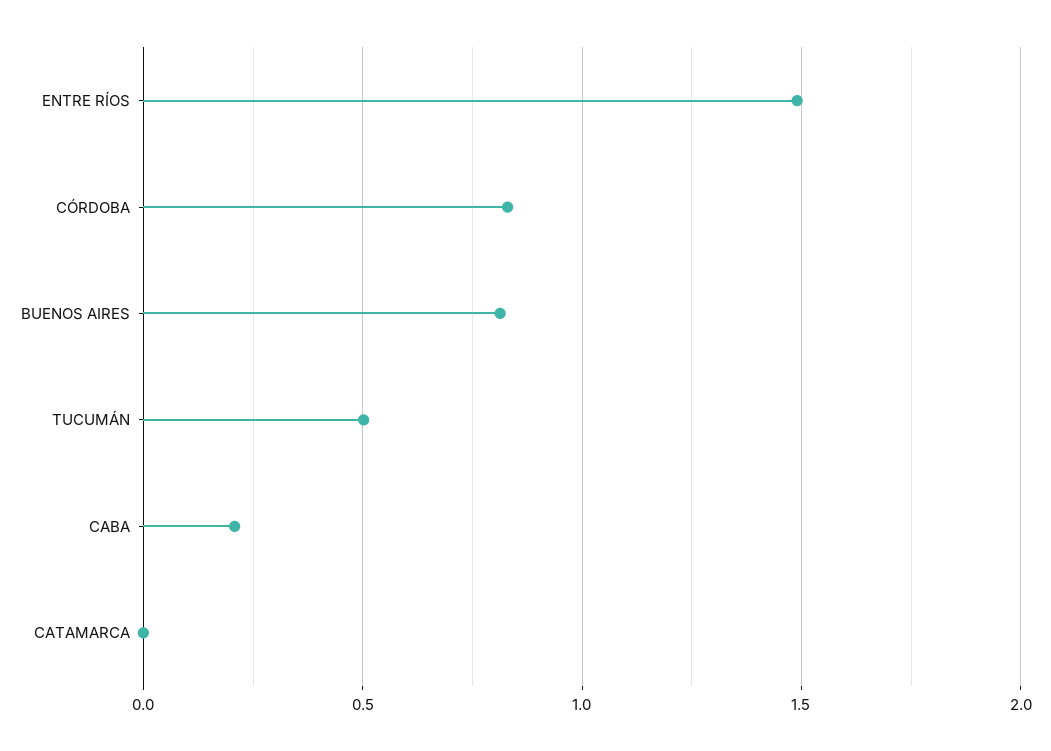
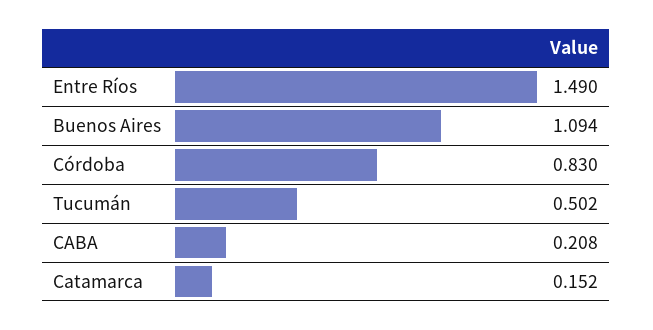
BUENOS AIRES: 0.8 -> 1.094
CATAMARCA: 0 -> 0.152

